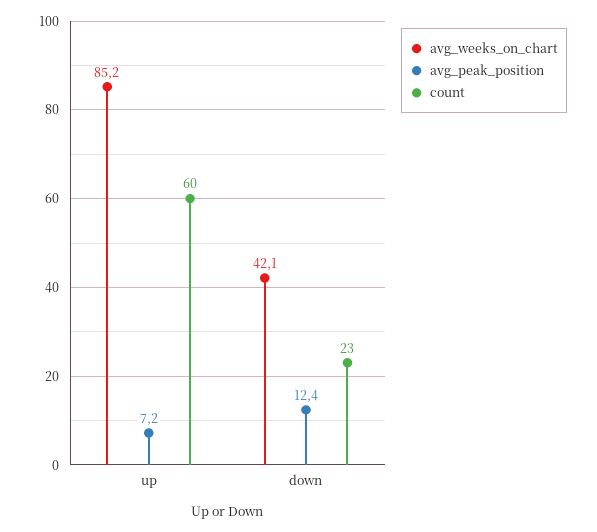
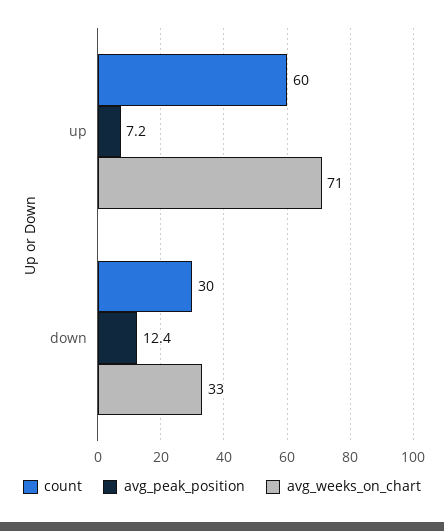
avg_weeks_on_chart, up: 85.2 -> 71
avg_weeks_on_chart, down: 42.1 -> 33
count, down: 23 -> 30

